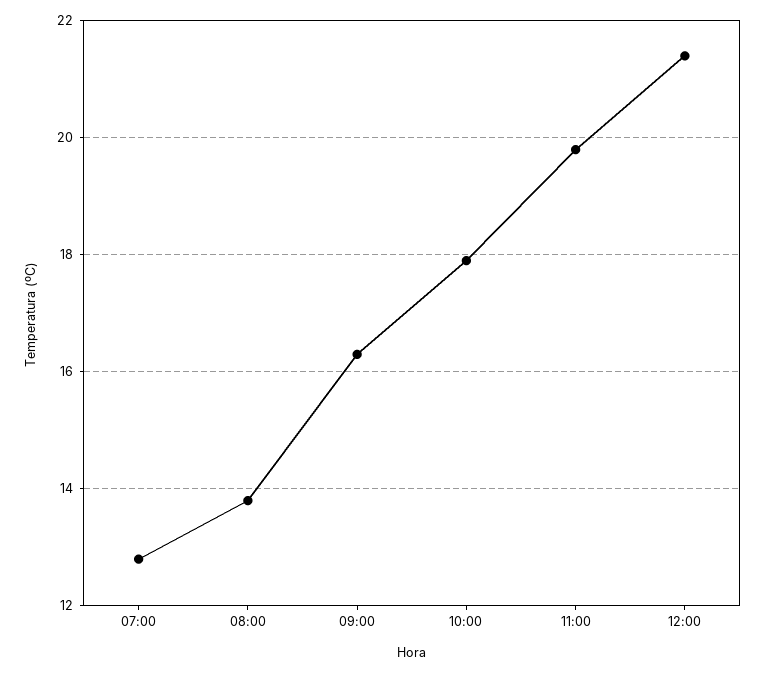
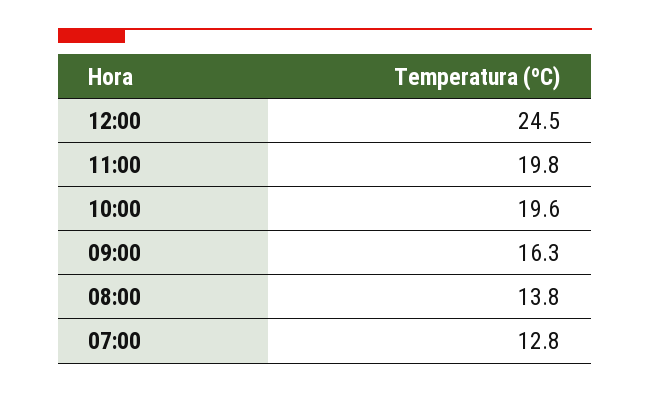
10:00: 18 -> 19.6
12:00: 21.5 -> 24.5

